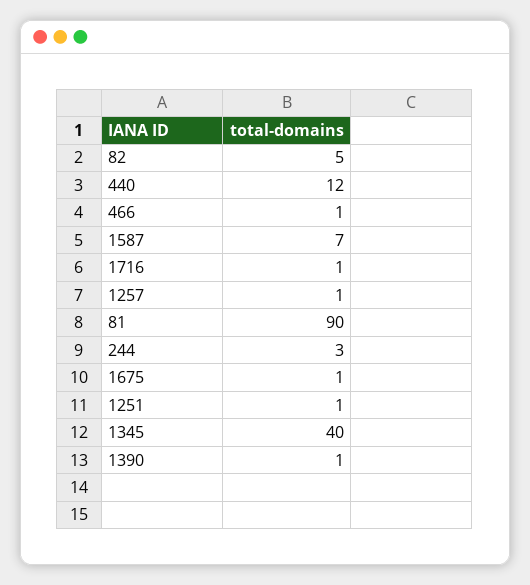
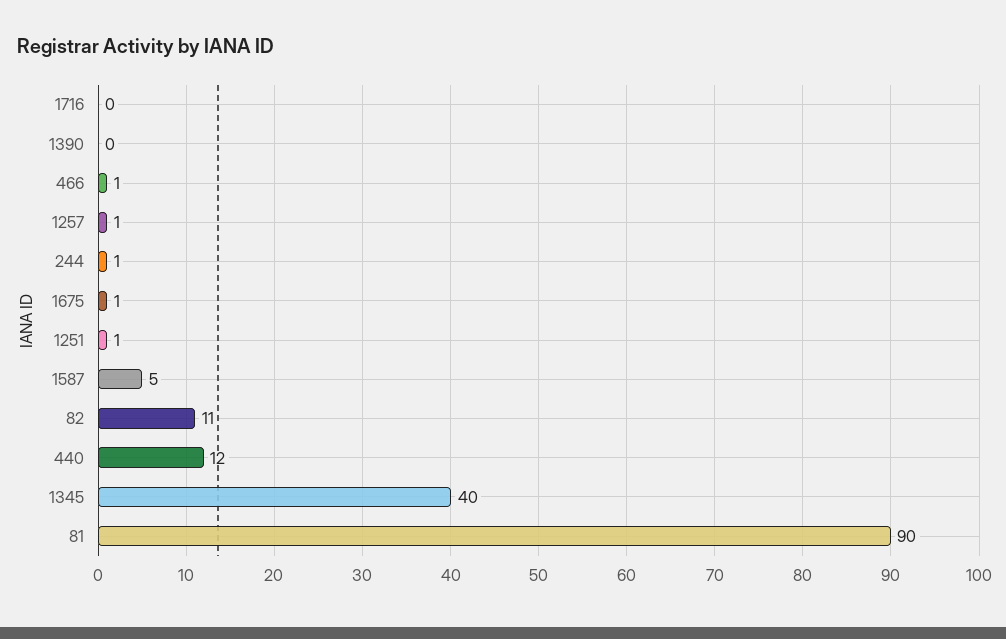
82: 5 -> 11
1587: 7 -> 5
1716: 1 -> 0
244: 3 -> 1
1390: 1 -> 0

